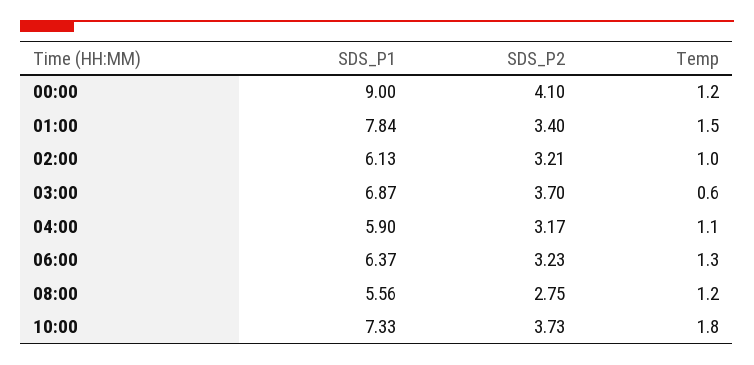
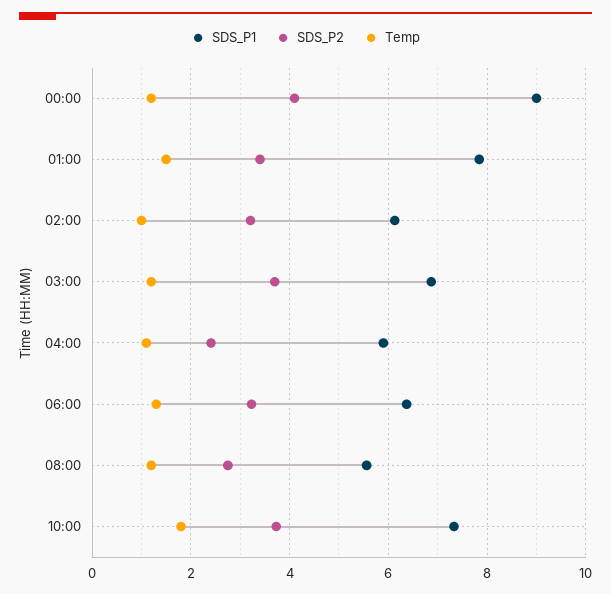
Temp, 03:00: 0.6 -> 1.2
SDS_P2, 04:00: 3.17 -> 2.4

